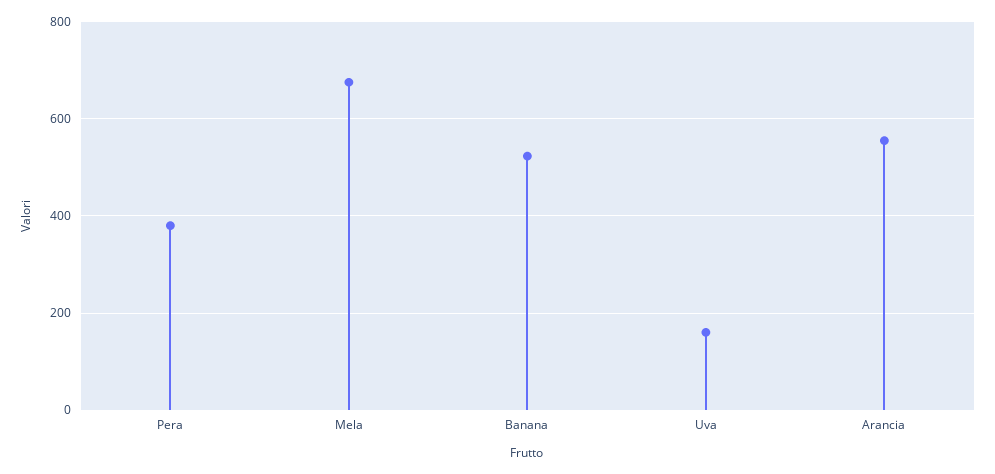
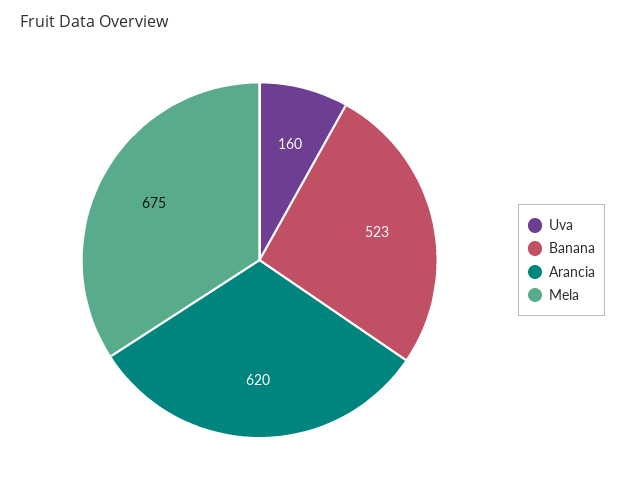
Pera: 380 -> none
Arancia: 560 -> 620

